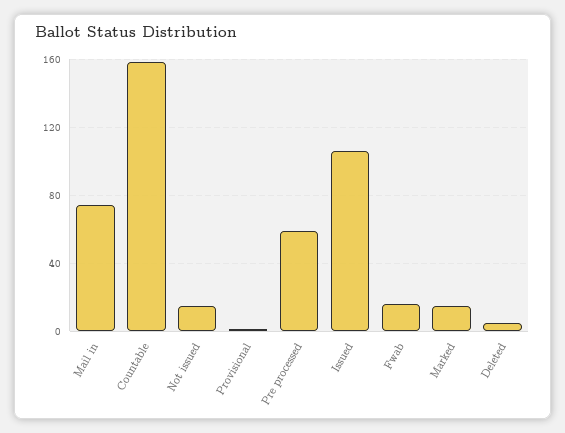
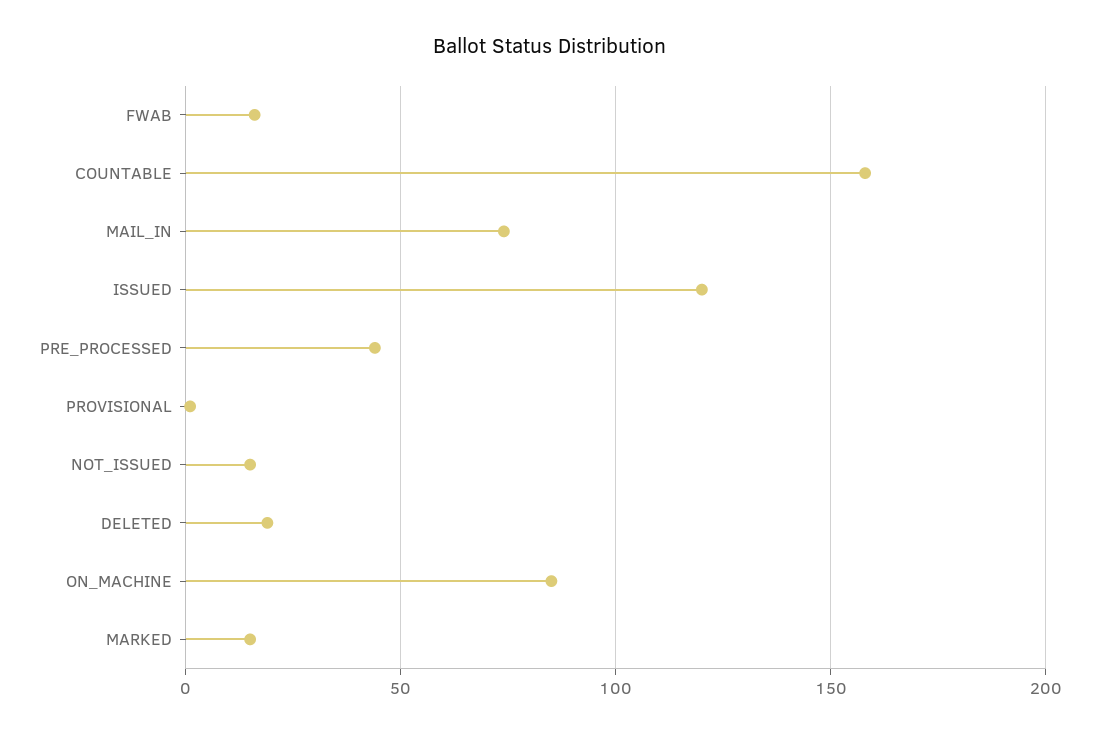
Pre processed: 60 -> 45
Issued: 105 -> 120
Deleted: 5 -> 20
ON_MACHINE: none -> 85

